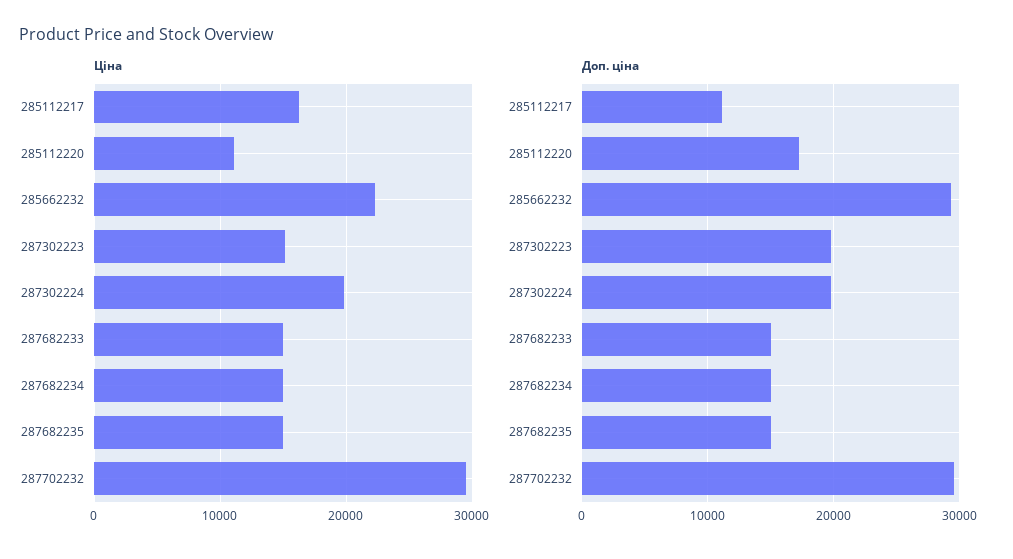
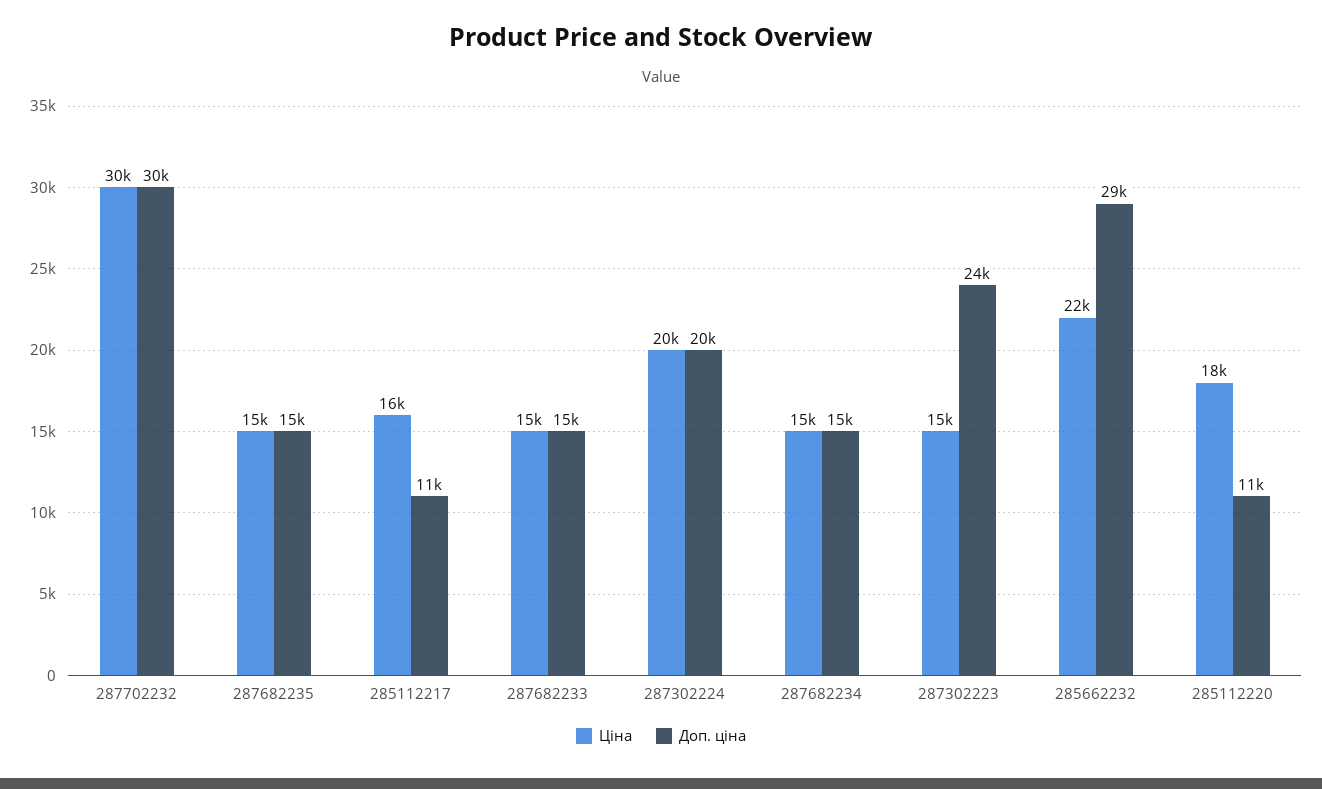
Ціна, 285112220: 11000 -> 18000
Доп. ціна, 285112220: 17000 -> 11000
Доп. ціна, 287302223: 20000 -> 24000

